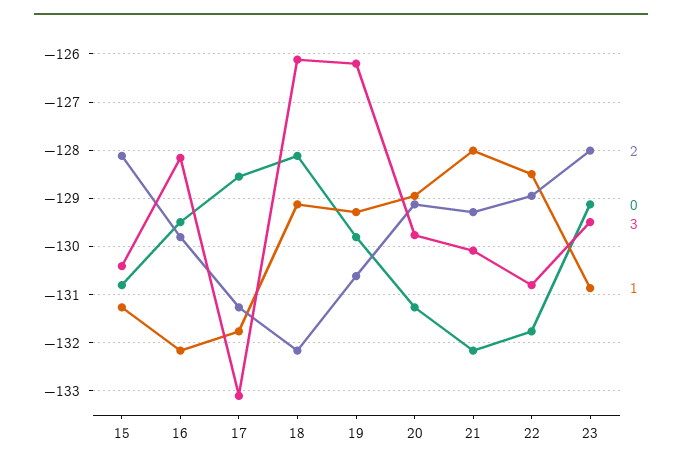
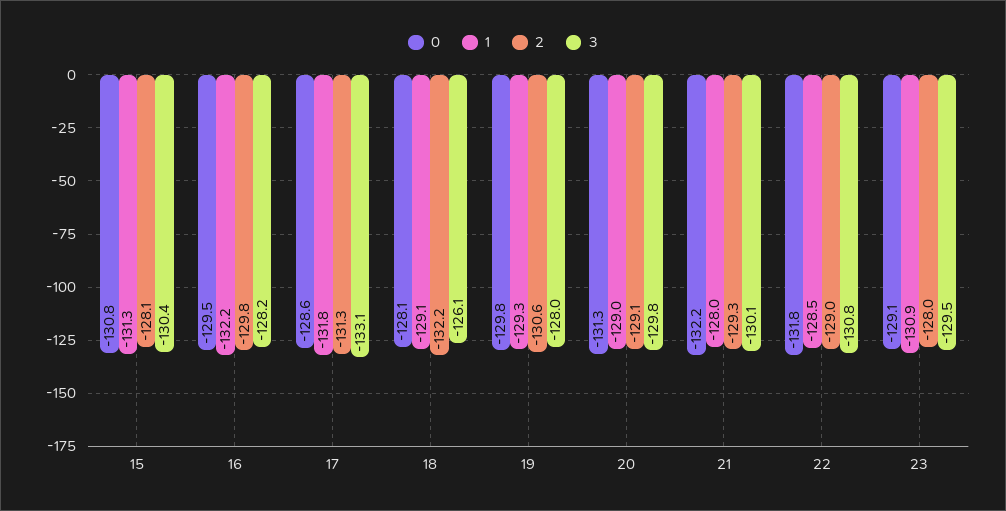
3, 19: -126.2 -> -128

